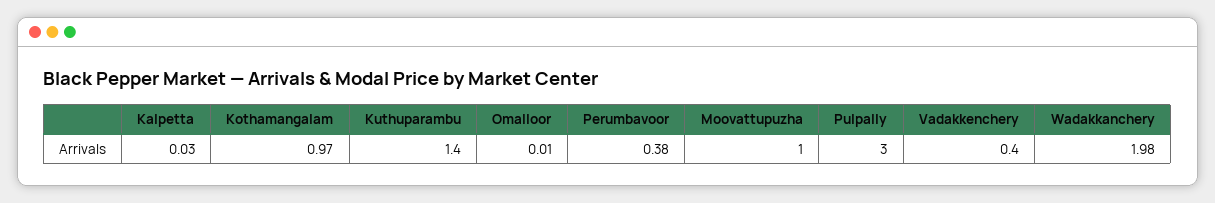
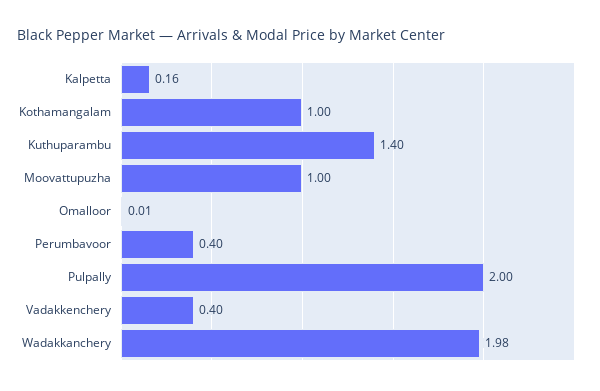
Kalpetta: 0.03 -> 0.16
Kothamangalam: 0.97 -> 1
Perumbavoor: 0.38 -> 0.4
Pulpally: 3 -> 2

